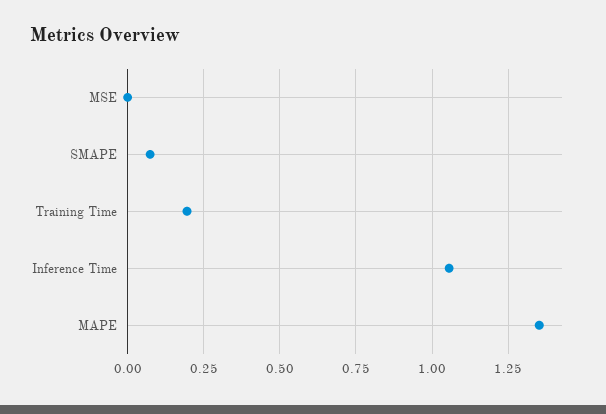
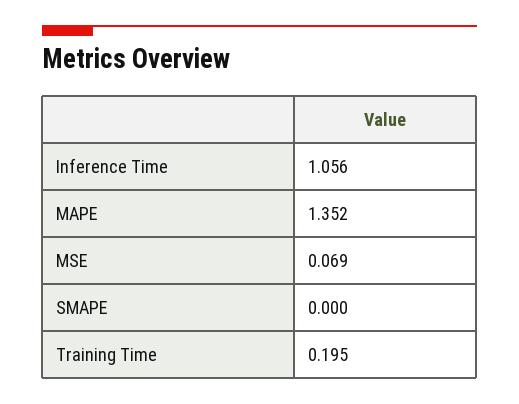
MSE: 0 -> 0.069
SMAPE: 0.075 -> 0

